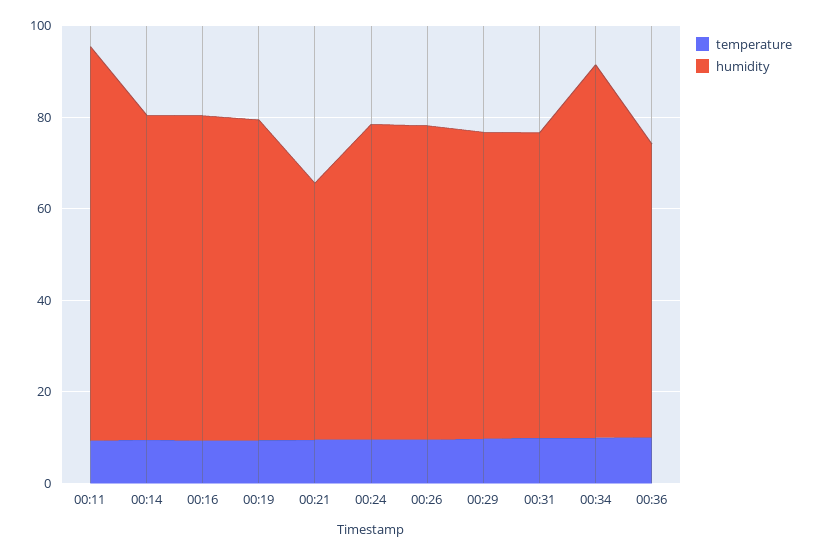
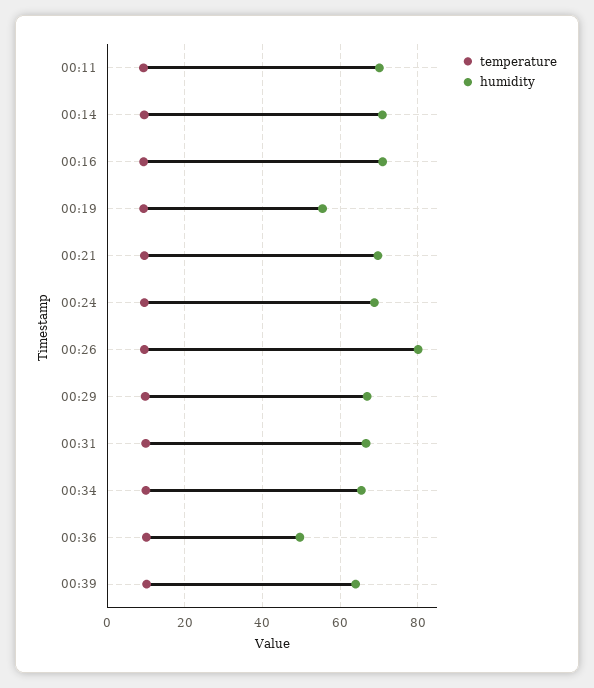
humidity, 00:11: 85 -> 70
humidity, 00:19: 70 -> 56
humidity, 00:21: 55 -> 70
humidity, 00:26: 70 -> 80
humidity, 00:34: 80 -> 66
humidity, 00:36: 65 -> 50
temperature, 00:39: none -> 10
humidity, 00:39: none -> 64

